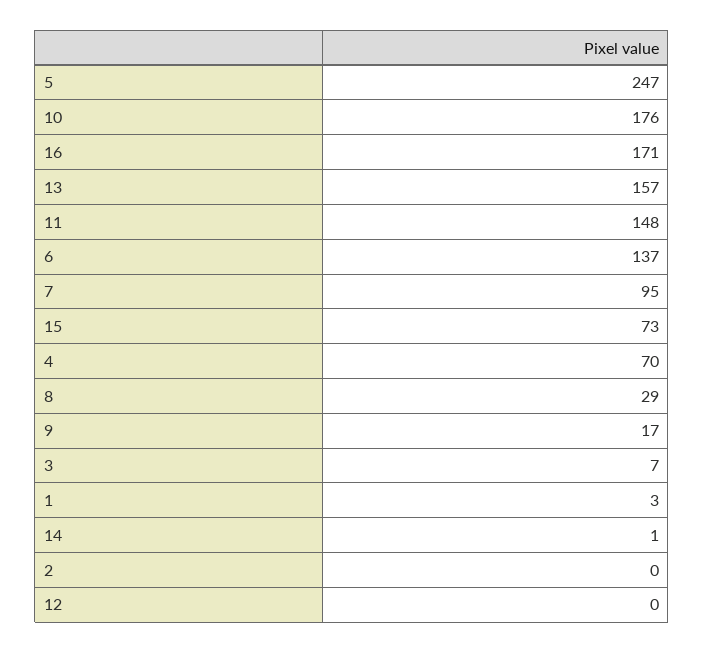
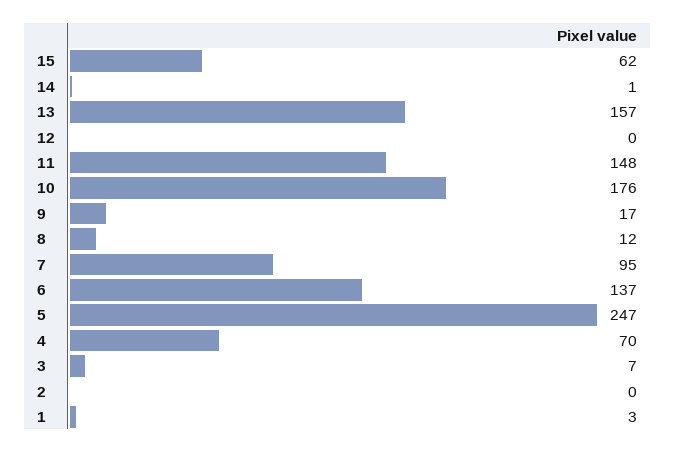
16: 171 -> none
15: 73 -> 62
8: 29 -> 12

